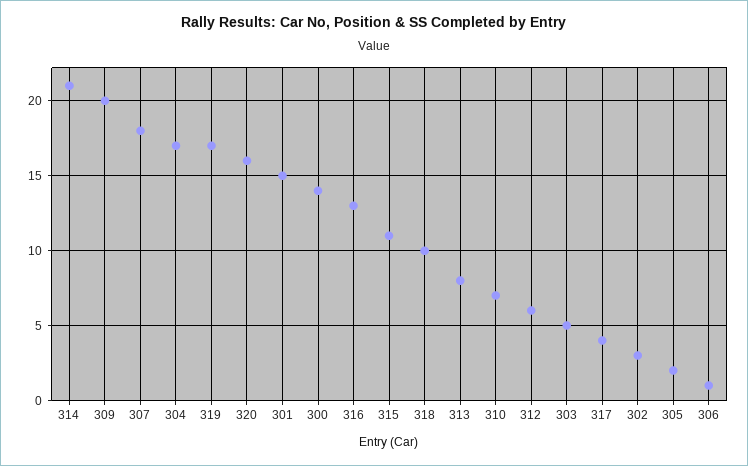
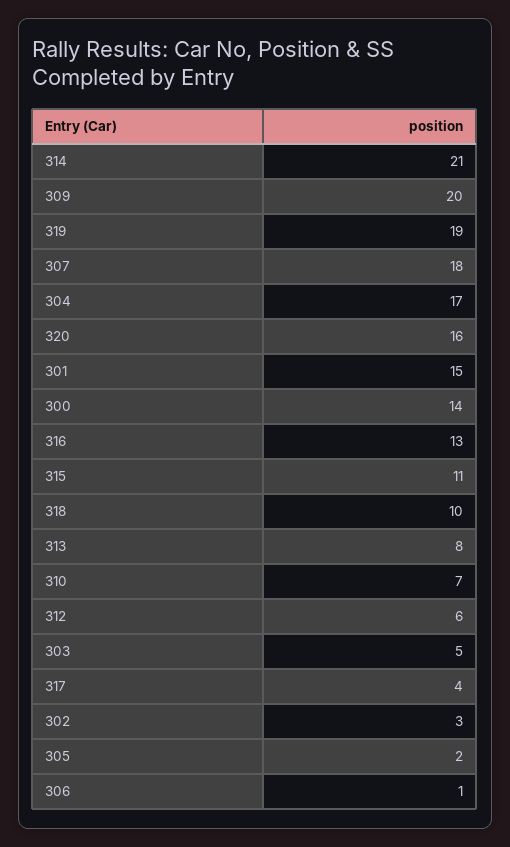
319: 17 -> 19

